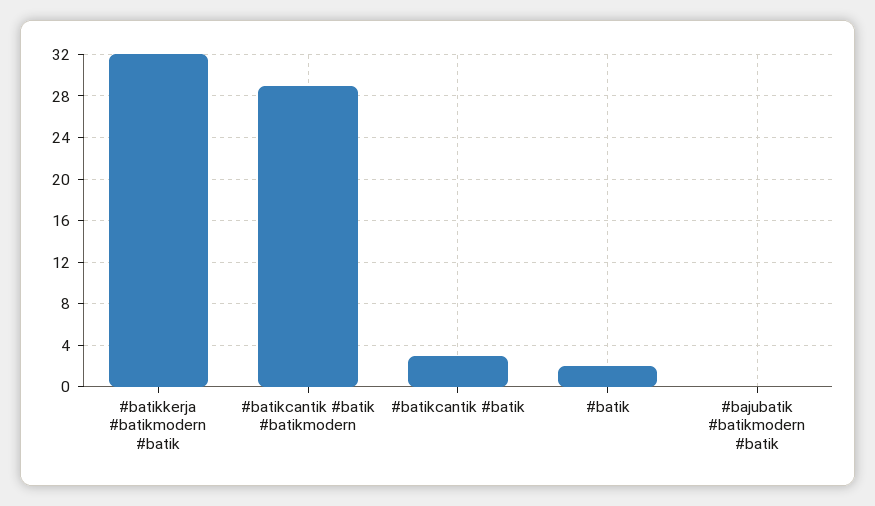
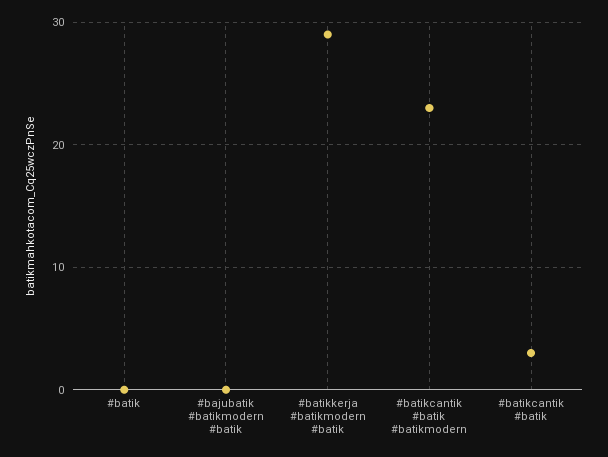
#batikkerja #batikmodern #batik: 32 -> 29
#batikcantik #batik #batikmodern: 29 -> 23
#batik: 2 -> 0

